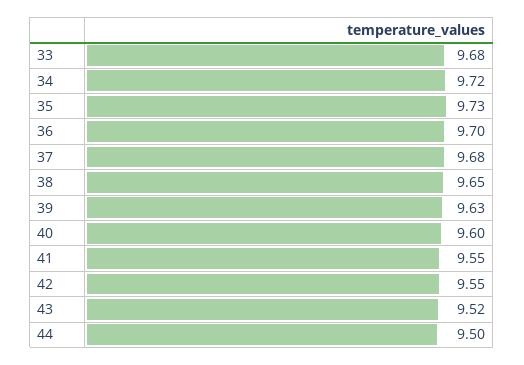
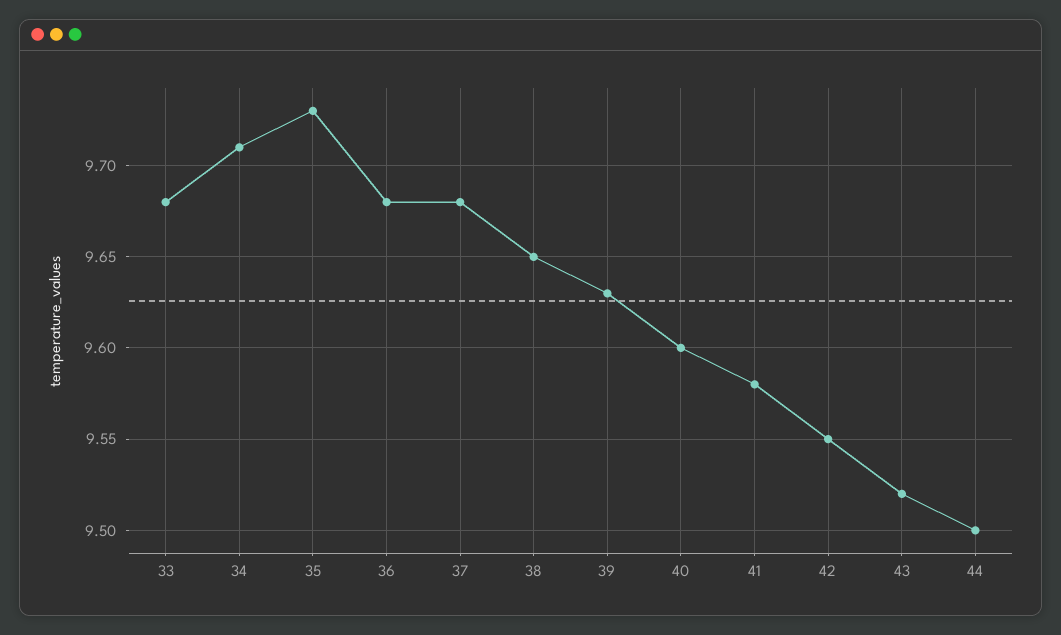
34: 9.72 -> 9.71
36: 9.7 -> 9.68
41: 9.55 -> 9.58

